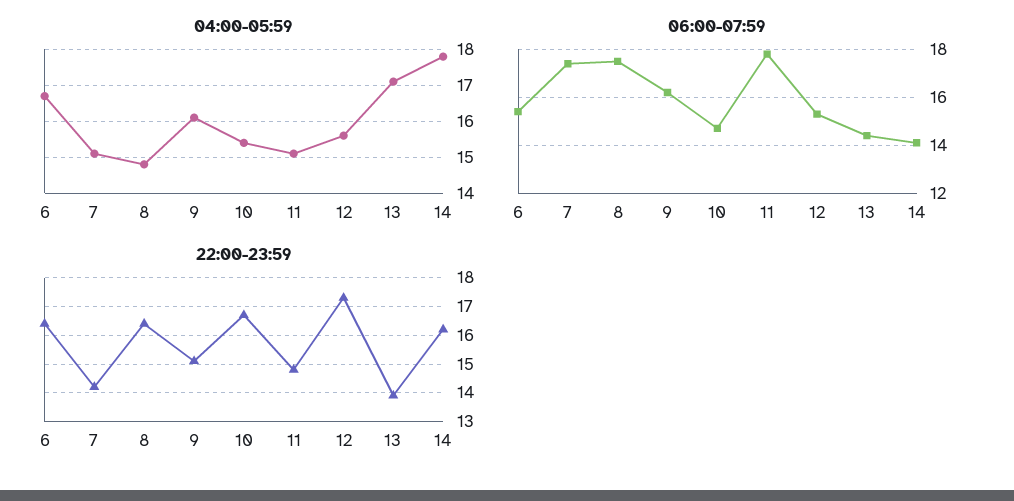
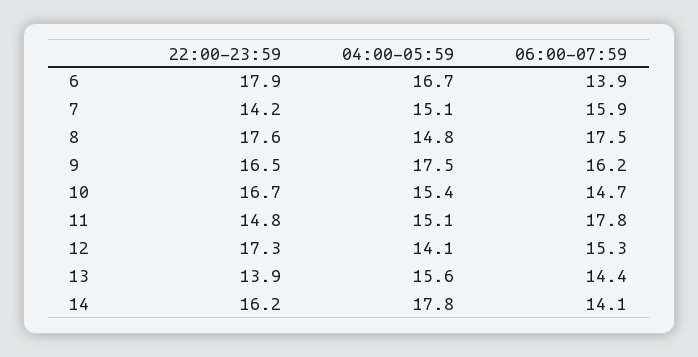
04:00-05:59, 9: 16 -> 17.5
04:00-05:59, 12: 15.5 -> 14.1
04:00-05:59, 13: 17 -> 15.6
06:00-07:59, 6: 15.5 -> 13.9
06:00-07:59, 7: 17.5 -> 15.9
22:00-23:59, 6: 16.5 -> 17.9
22:00-23:59, 8: 16.5 -> 17.6
22:00-23:59, 9: 15 -> 16.5

